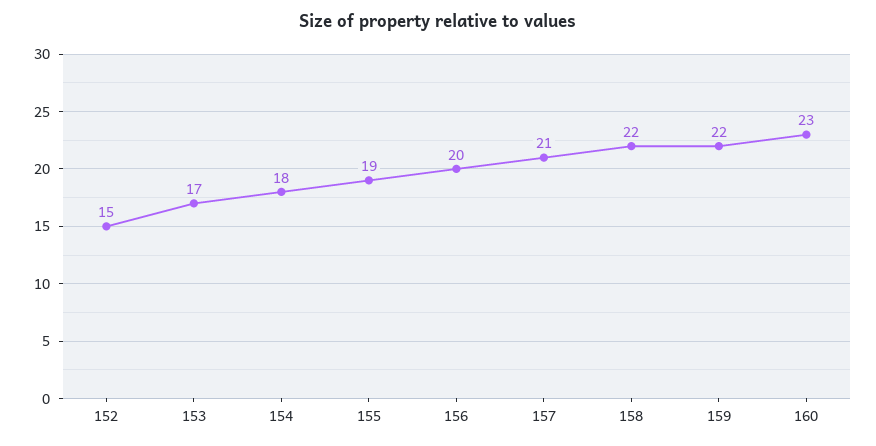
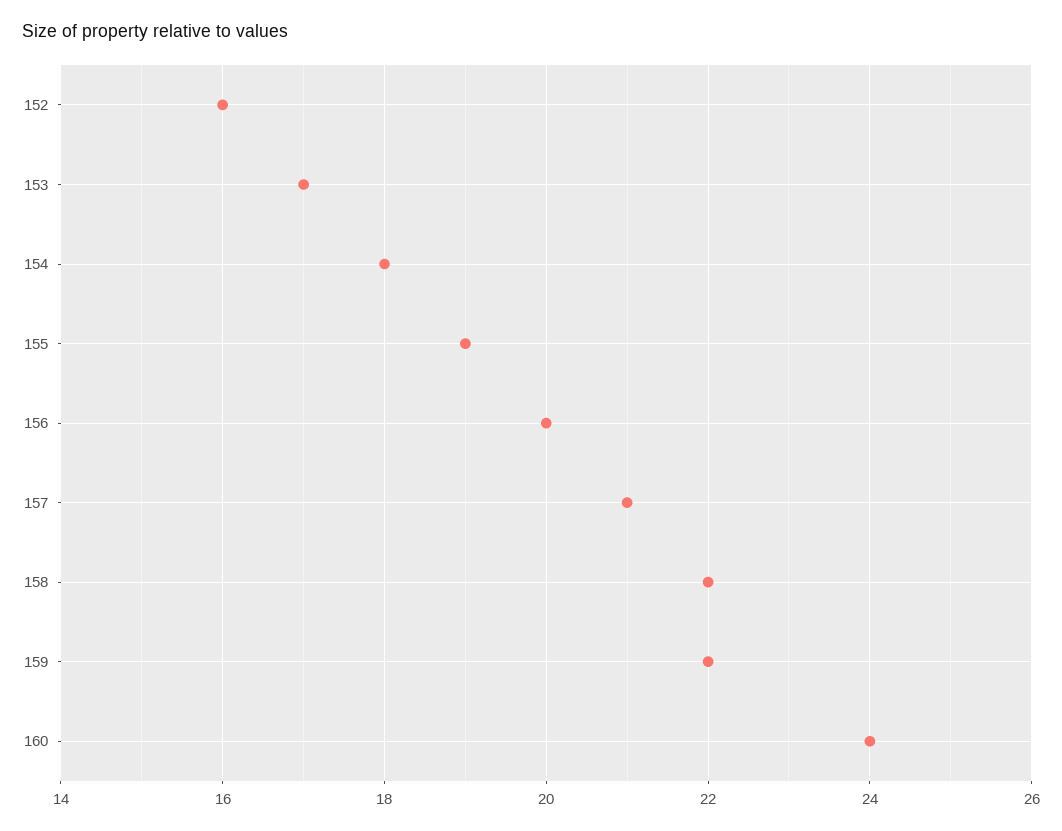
152: 15 -> 16
160: 23 -> 24

